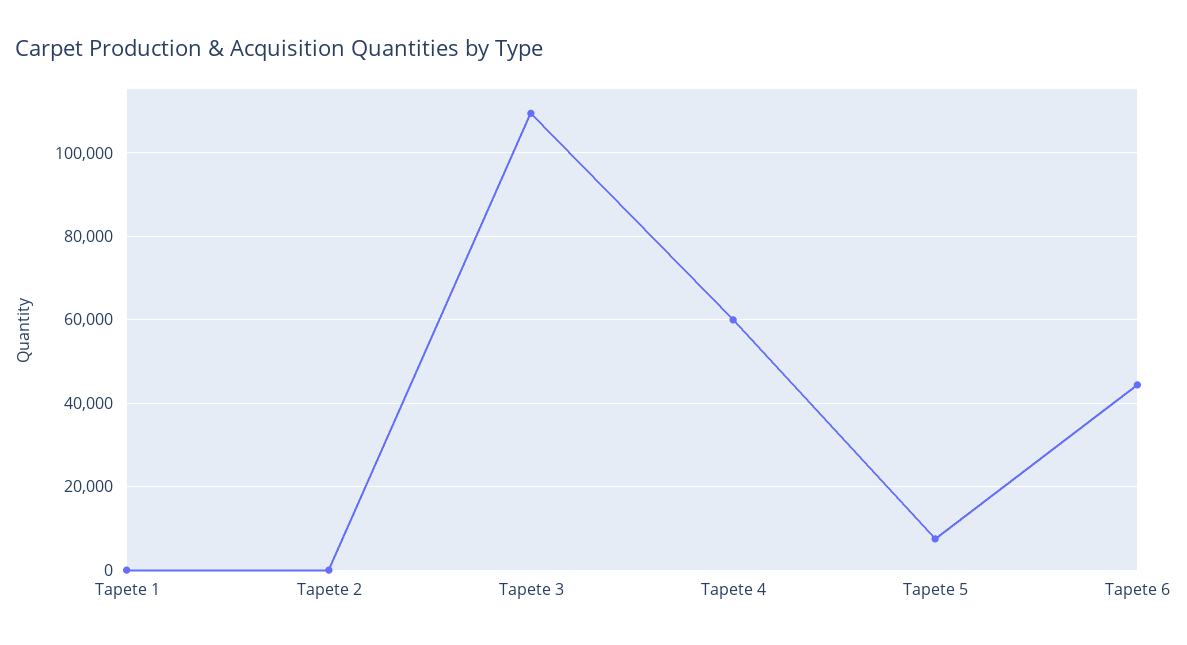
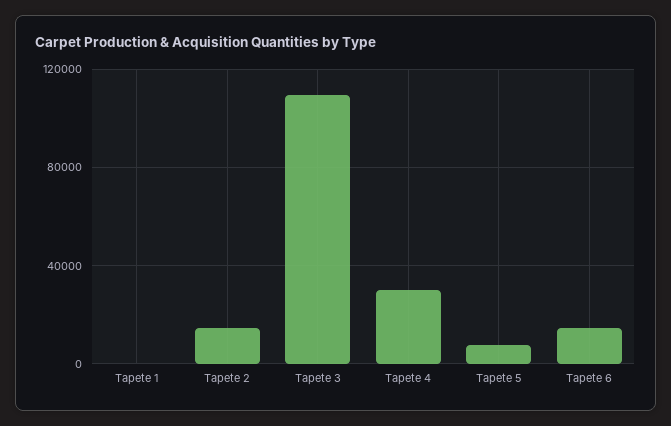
Tapete 2: 0 -> 15000
Tapete 4: 60000 -> 30000
Tapete 6: 44000 -> 15000

